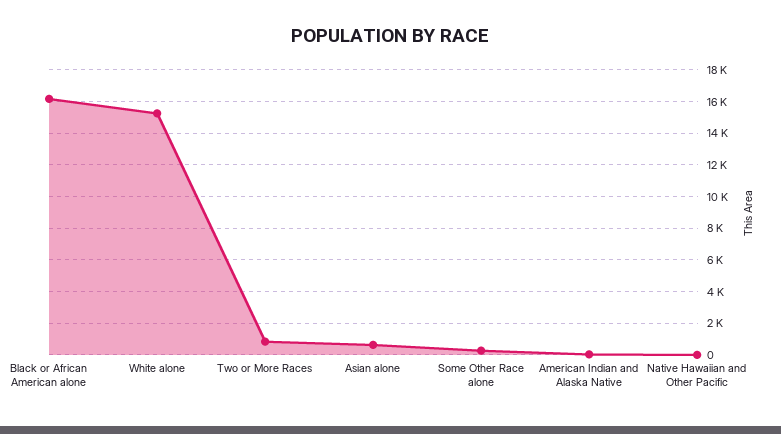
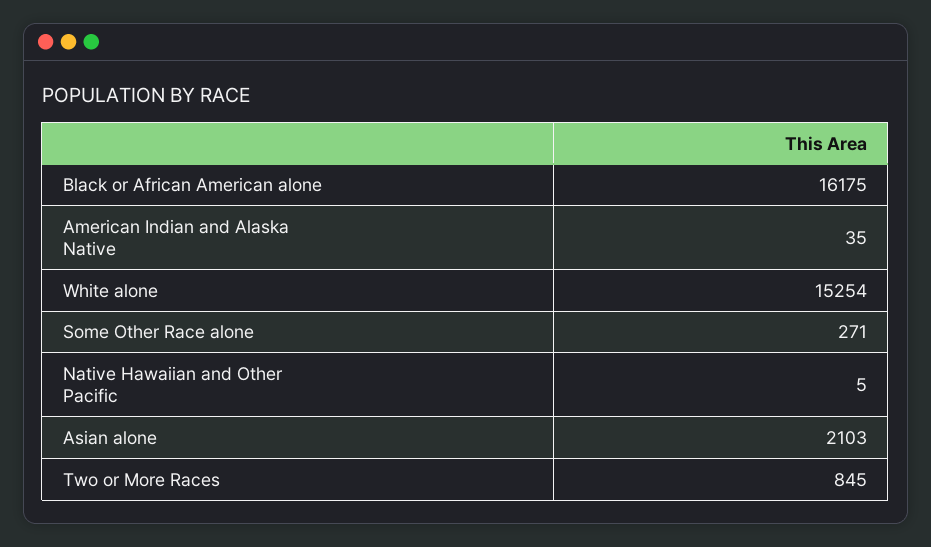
Asian alone: 500 -> 2103

